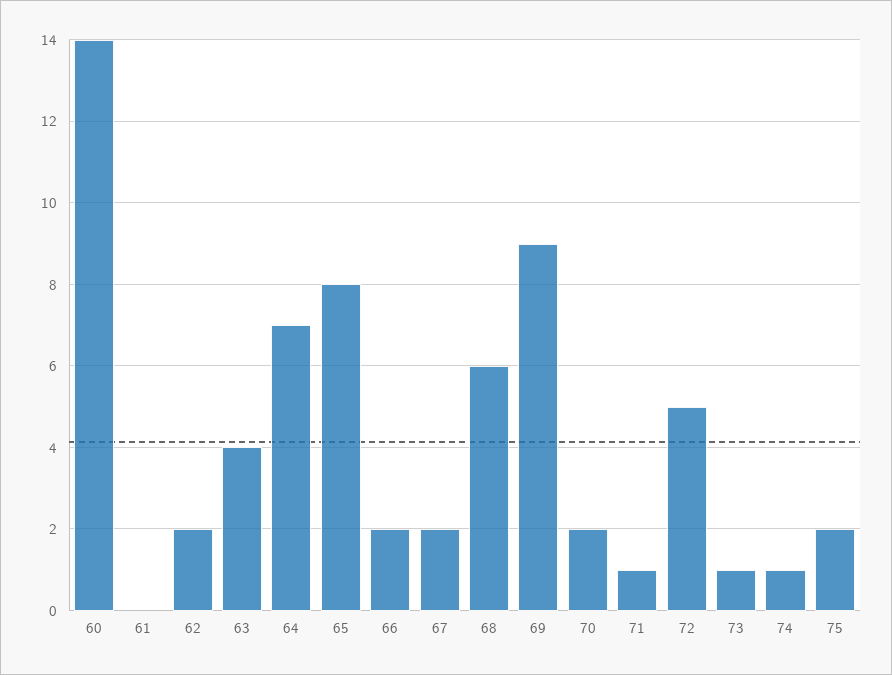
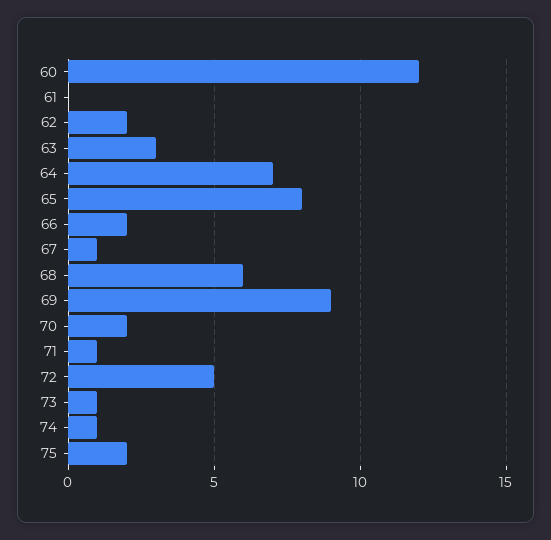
60: 14 -> 12
63: 4 -> 3
67: 2 -> 1

